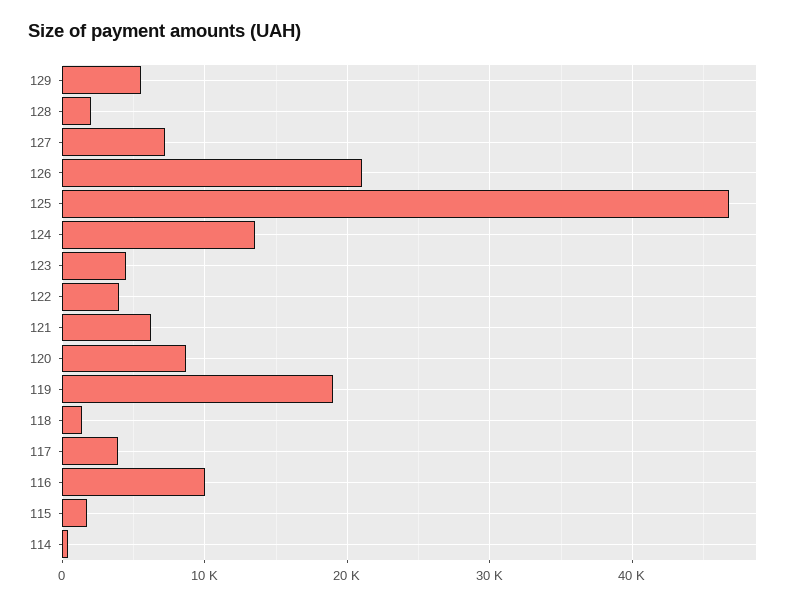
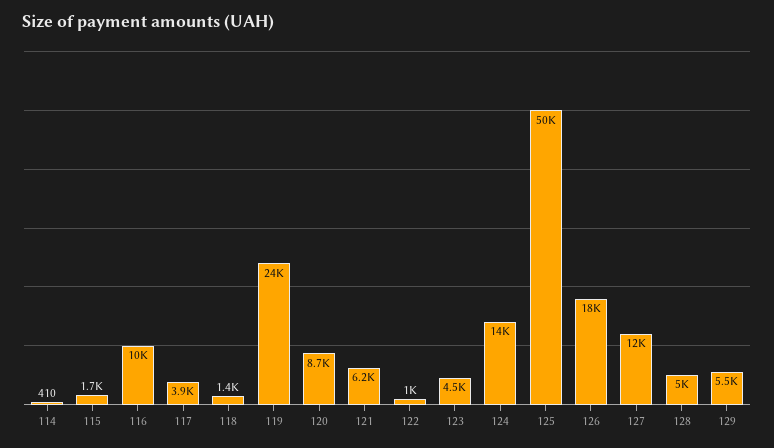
128: 2000 -> 5000
127: 7000 -> 12000
126: 21000 -> 18000
125: 47000 -> 50000
122: 4000 -> 1000
119: 19000 -> 24000

